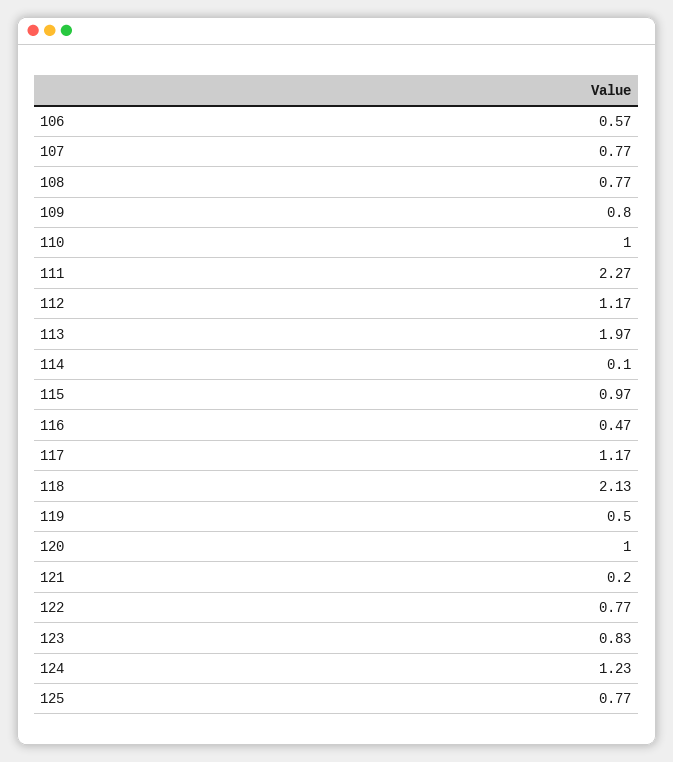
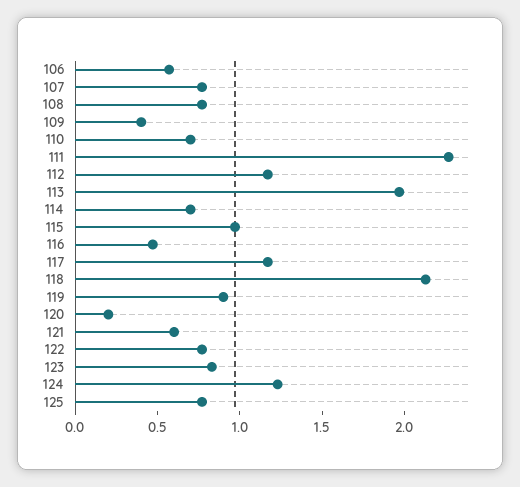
109: 0.8 -> 0.4
110: 1 -> 0.7
114: 0.1 -> 0.7
119: 0.5 -> 0.9
120: 1 -> 0.2
121: 0.2 -> 0.6

